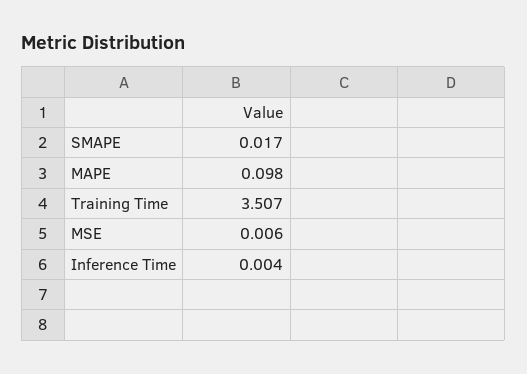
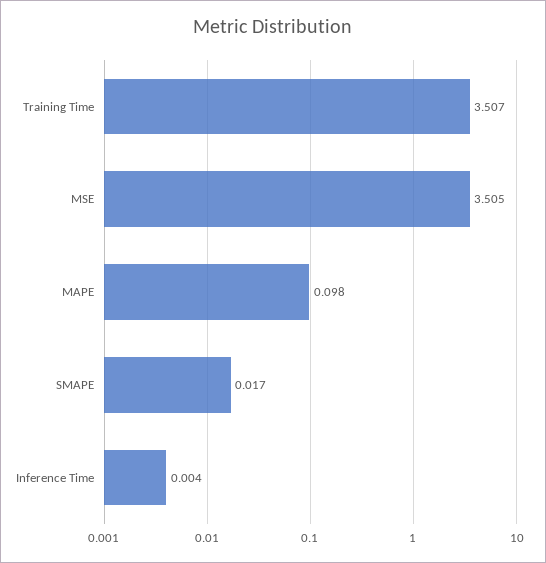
MSE: 0.006 -> 3.505

